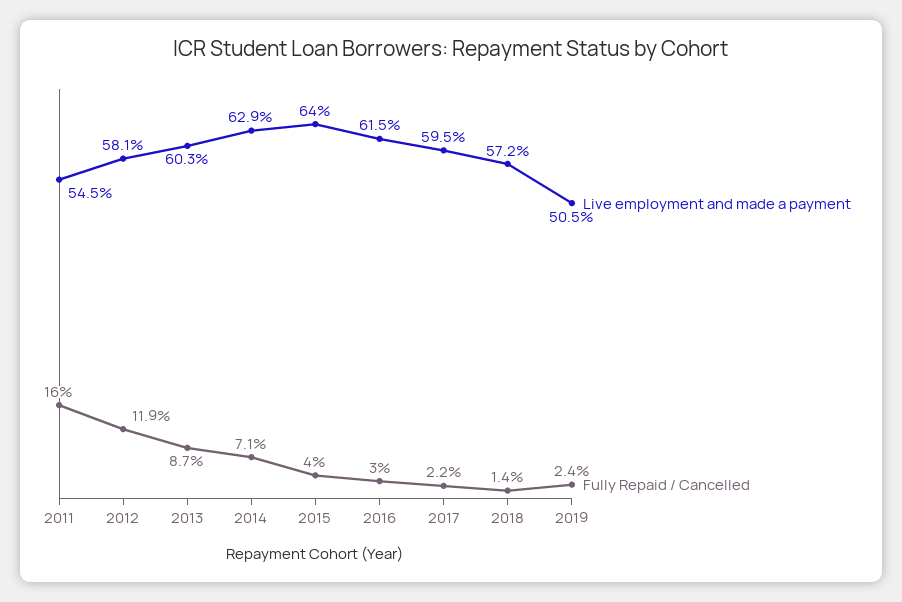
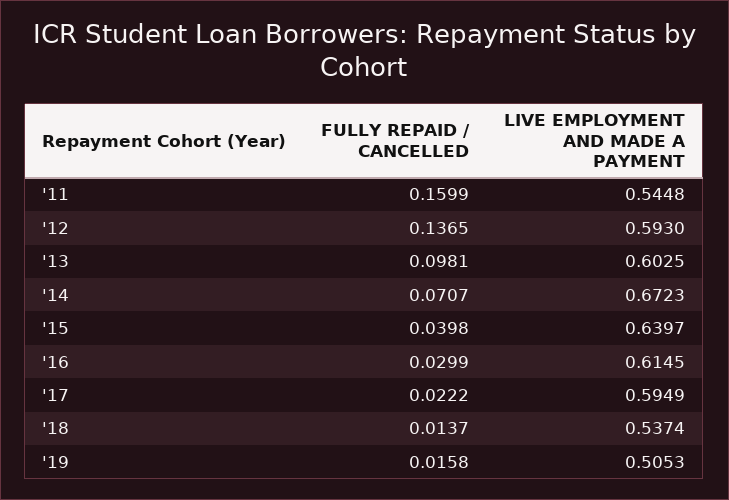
Live employment and made a payment, 2012: 0.581 -> 0.593
Fully Repaid / Cancelled, 2012: 0.119 -> 0.1365
Fully Repaid / Cancelled, 2013: 0.087 -> 0.0981
Live employment and made a payment, 2014: 0.629 -> 0.6723
Live employment and made a payment, 2018: 0.572 -> 0.5374
Fully Repaid / Cancelled, 2019: 0.024 -> 0.0158

